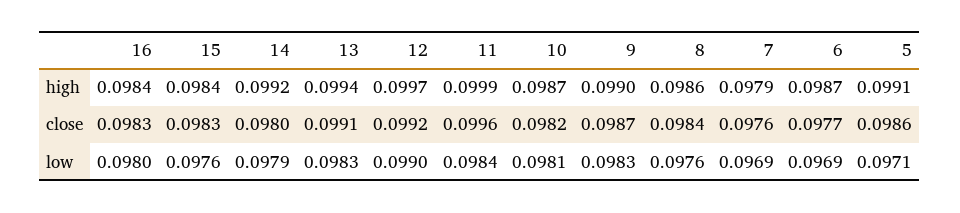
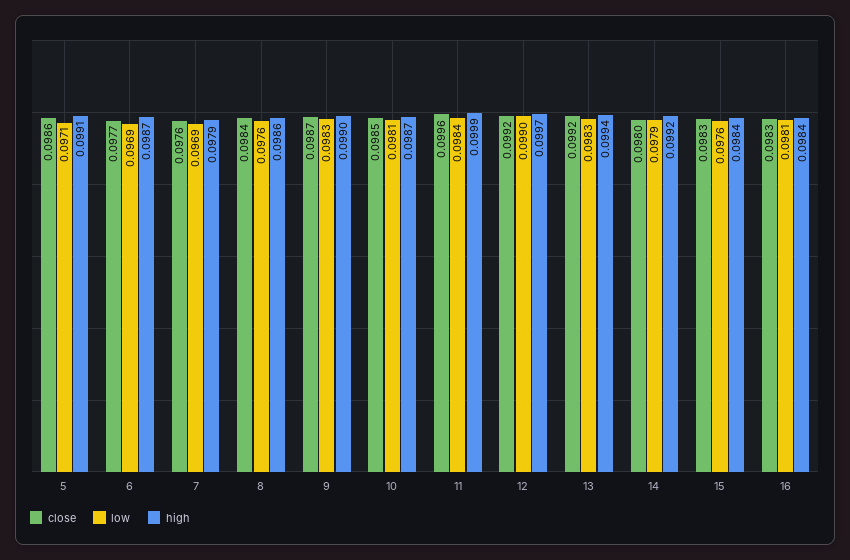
close, 13: 0.0991 -> 0.0992
close, 10: 0.0982 -> 0.0985
low, 16: 0.098 -> 0.0981

